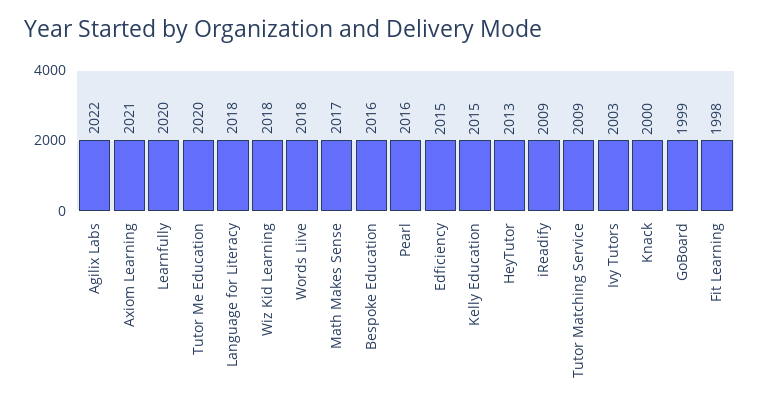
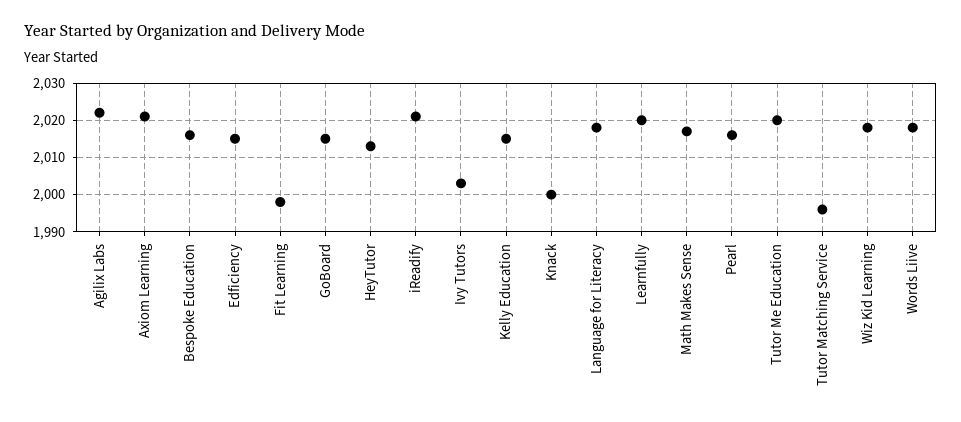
iReadify: 2009 -> 2020
Tutor Matching Service: 2009 -> 1995
GoBoard: 1999 -> 2015

